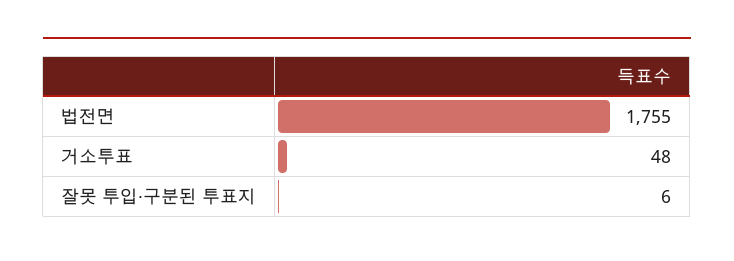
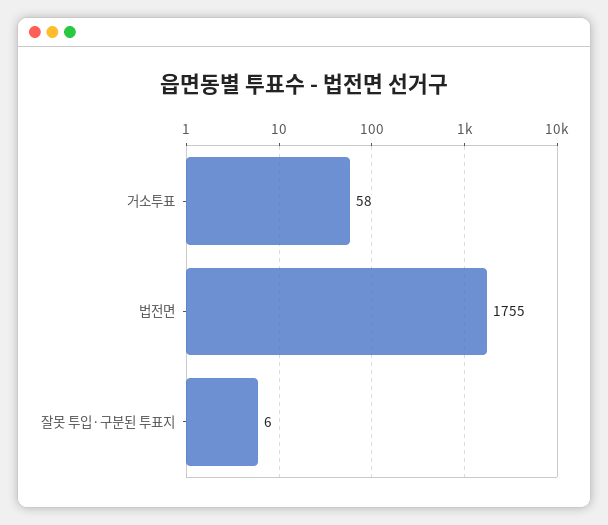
거소투표: 48 -> 58

